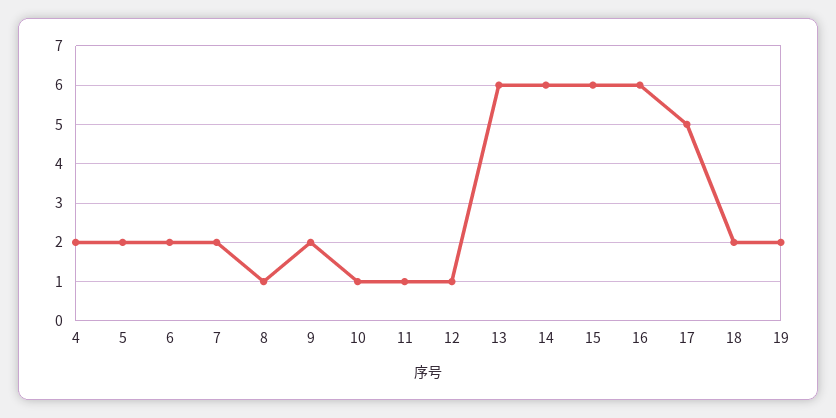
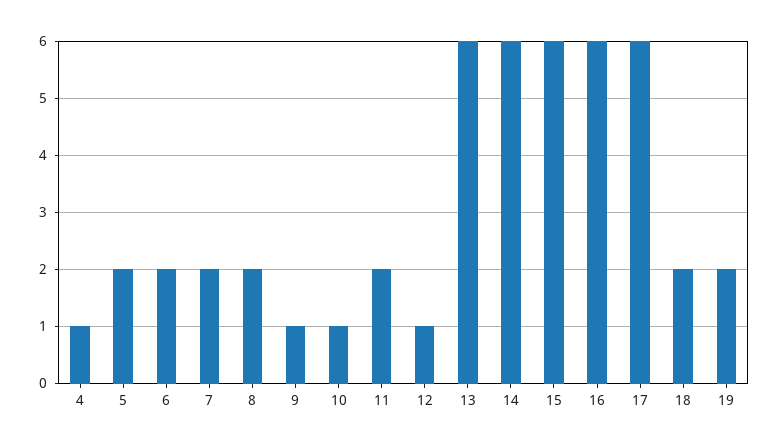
4: 2 -> 1
8: 1 -> 2
9: 2 -> 1
11: 1 -> 2
17: 5 -> 6

